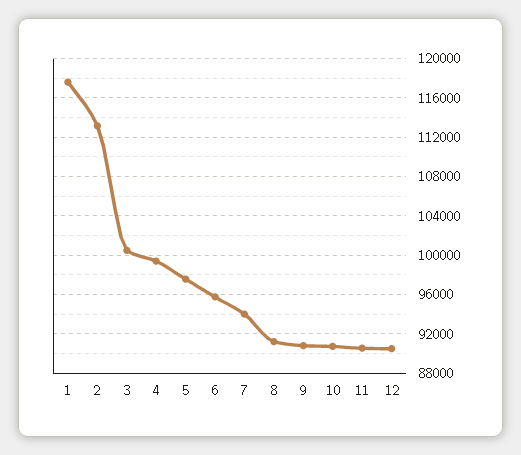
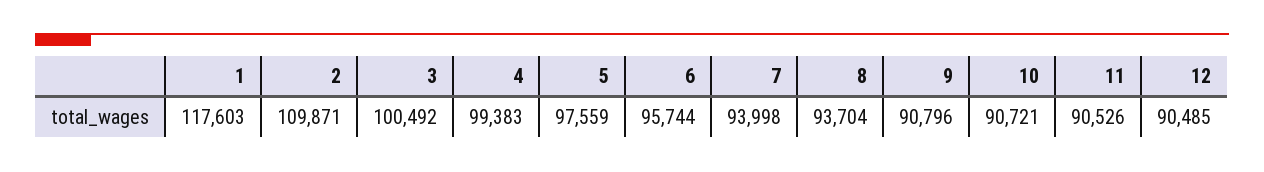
2: 113000 -> 109871
8: 91000 -> 93704

